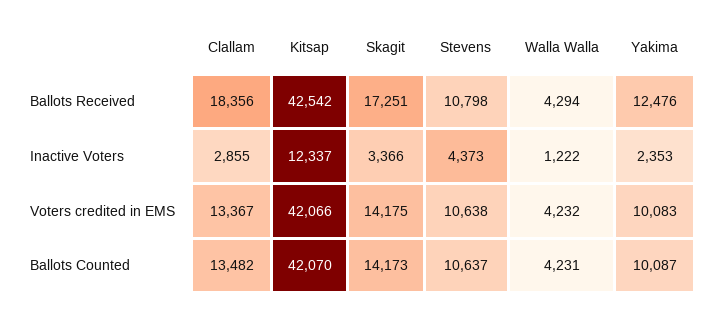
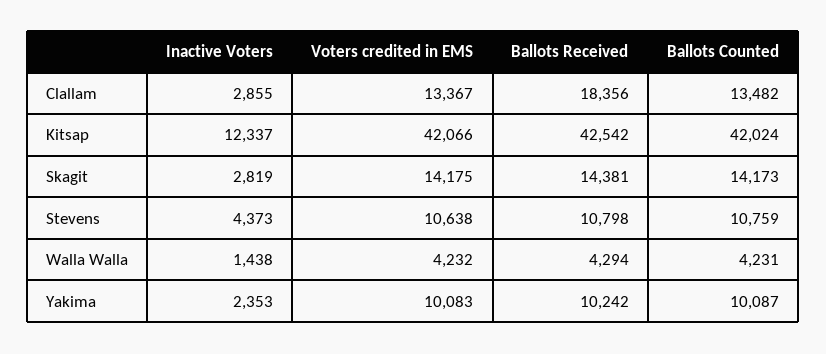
Skagit, Ballots Received: 17251 -> 14381
Yakima, Ballots Received: 12476 -> 10242
Skagit, Inactive Voters: 3366 -> 2819
Walla Walla, Inactive Voters: 1222 -> 1438
Kitsap, Ballots Counted: 42070 -> 42024
Stevens, Ballots Counted: 10637 -> 10759

